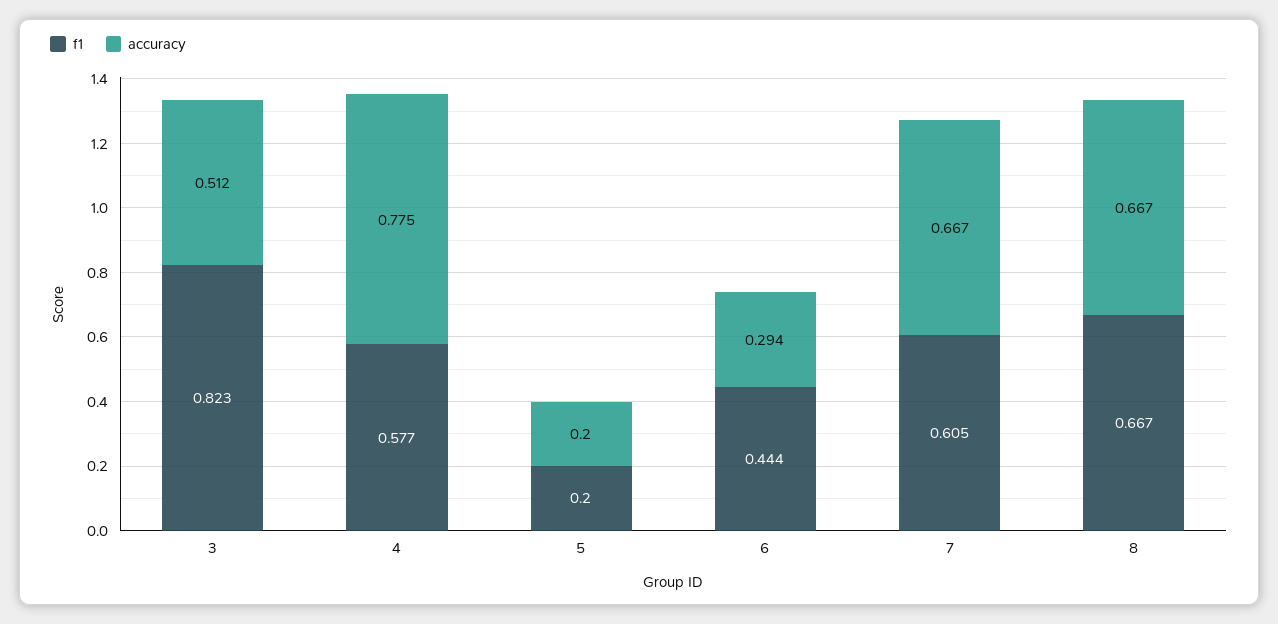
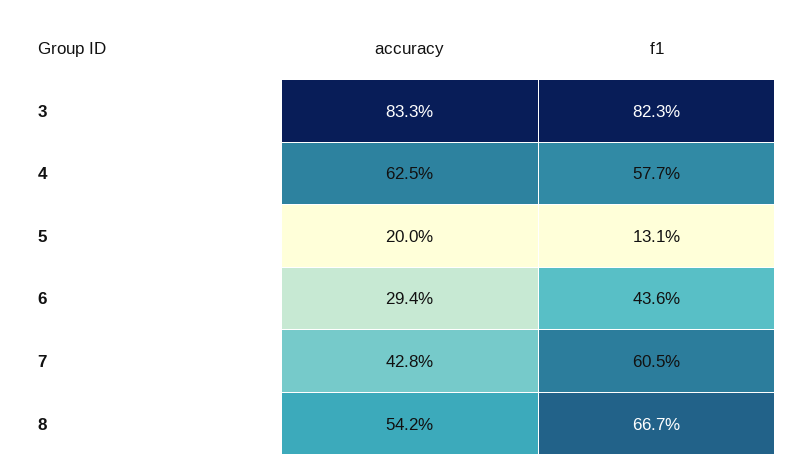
accuracy, 3: 0.512 -> 0.833
accuracy, 4: 0.775 -> 0.625
f1, 5: 0.2 -> 0.131
f1, 6: 0.444 -> 0.436
accuracy, 7: 0.667 -> 0.428
accuracy, 8: 0.667 -> 0.542

